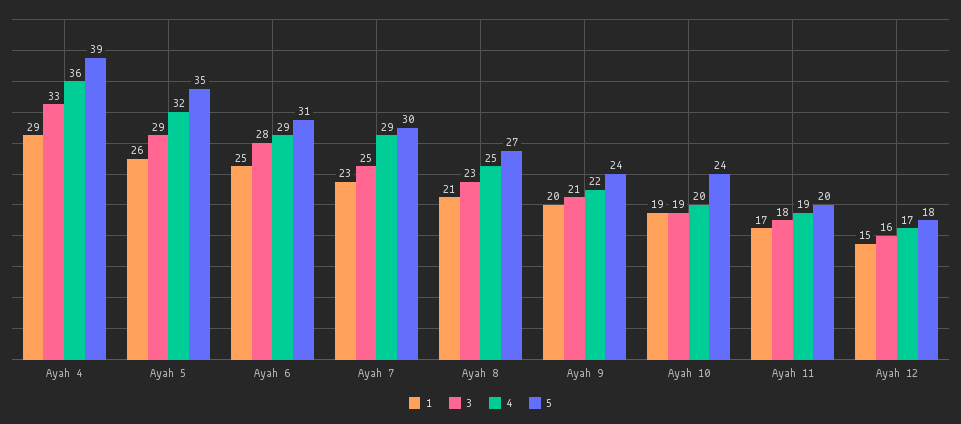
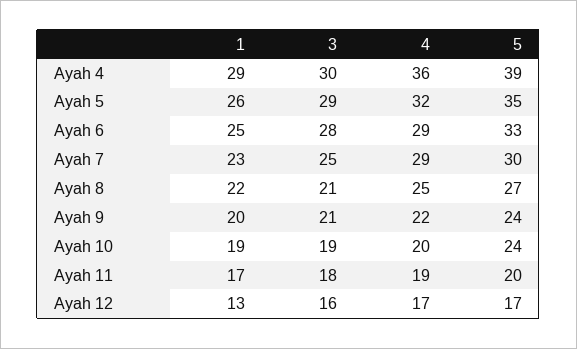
3, Ayah 4: 33 -> 30
5, Ayah 6: 31 -> 33
1, Ayah 8: 21 -> 22
3, Ayah 8: 23 -> 21
1, Ayah 12: 15 -> 13
5, Ayah 12: 18 -> 17

